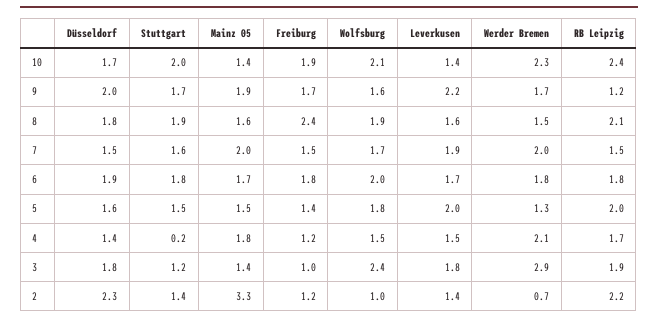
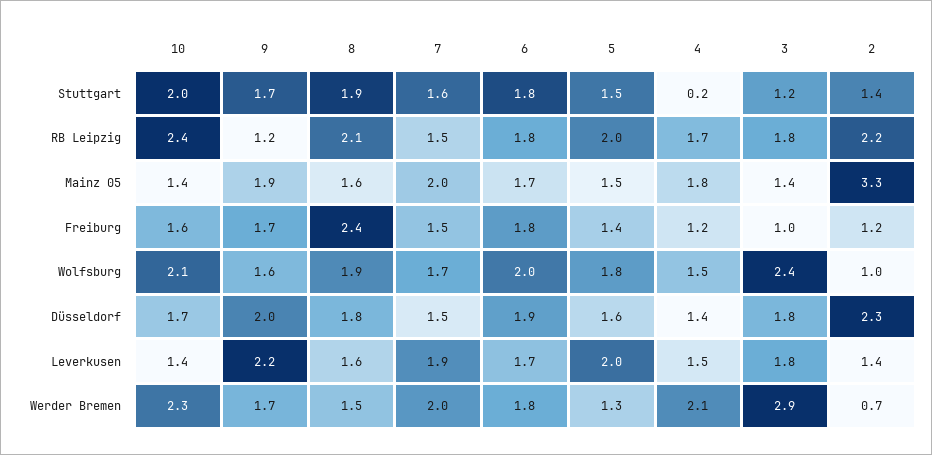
Freiburg, 10: 1.9 -> 1.6
RB Leipzig, 3: 1.9 -> 1.8

